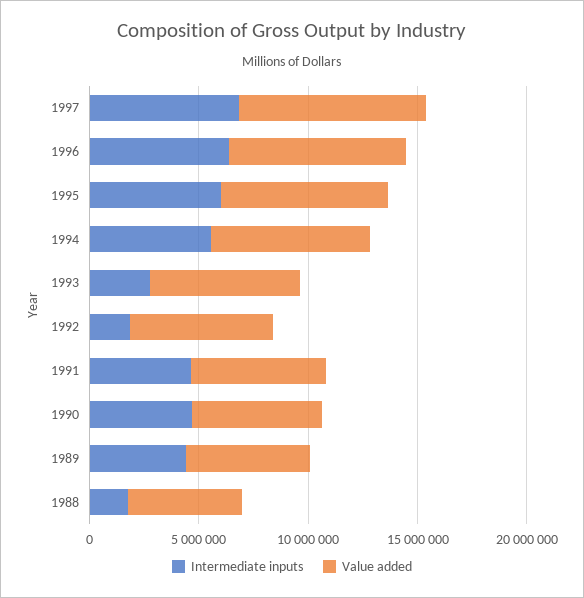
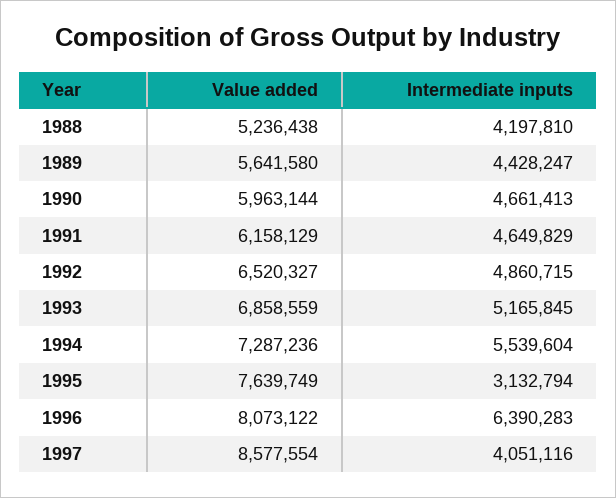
Intermediate inputs, 1997: 7000000 -> 4051116
Intermediate inputs, 1995: 6000000 -> 3132794
Intermediate inputs, 1993: 3000000 -> 5165845
Intermediate inputs, 1992: 2000000 -> 4860715
Intermediate inputs, 1988: 2000000 -> 4197810

